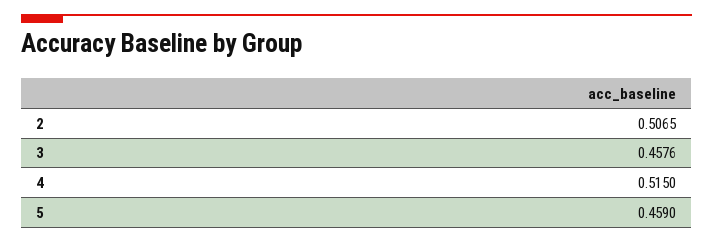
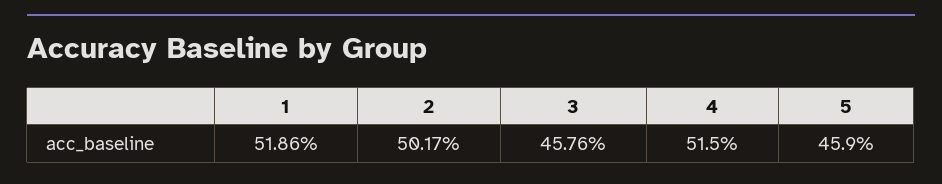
2: 0.5065 -> 0.5017
1: none -> 0.5186

